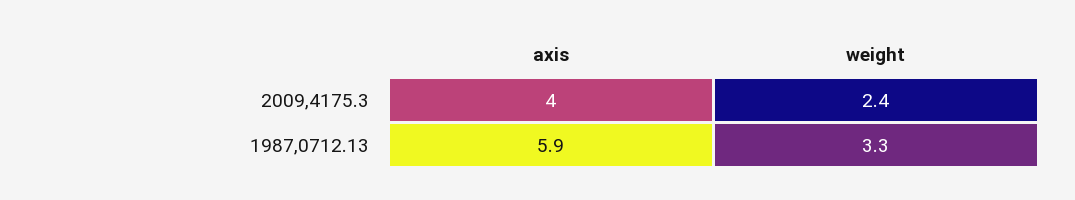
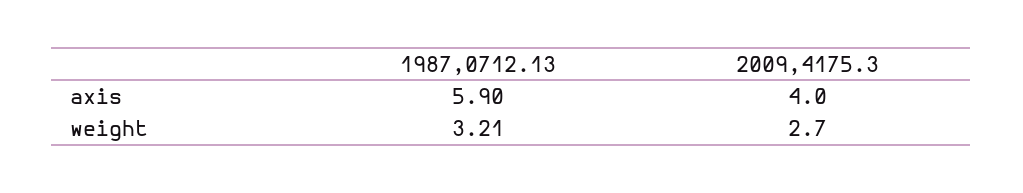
weight, 2009,4175.3: 2.4 -> 2.7
weight, 1987,0712.13: 3.3 -> 3.21

